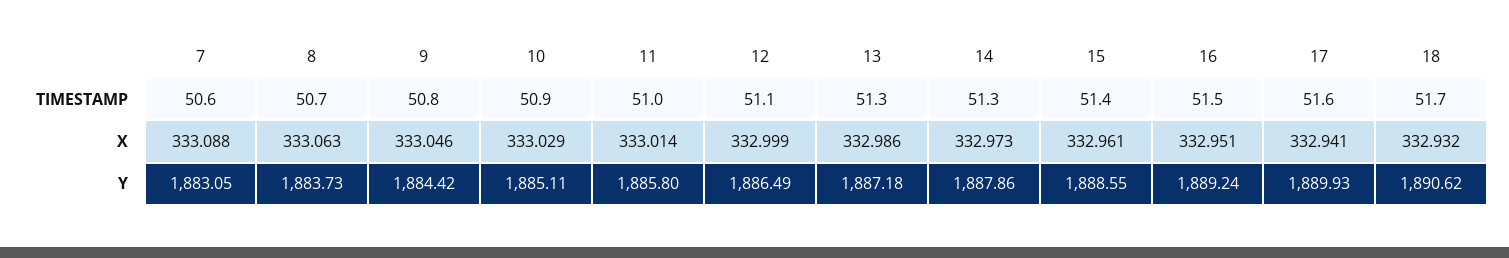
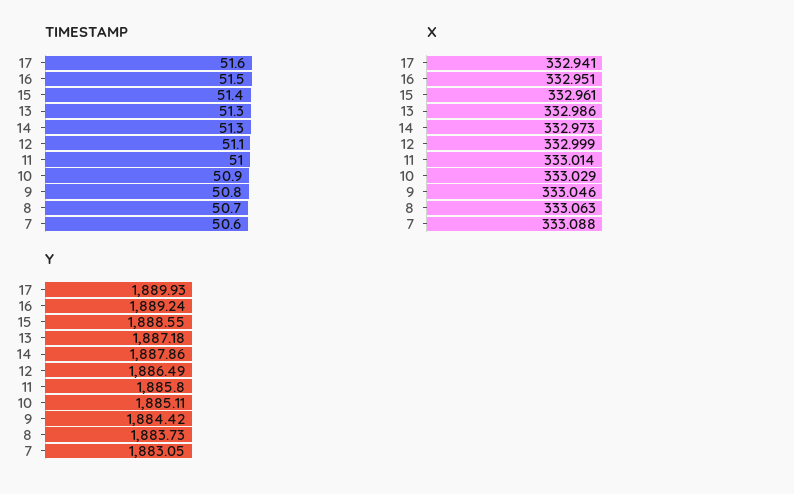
TIMESTAMP, 18: 51.7 -> none
X, 18: 332.932 -> none
Y, 18: 1890.62 -> none

